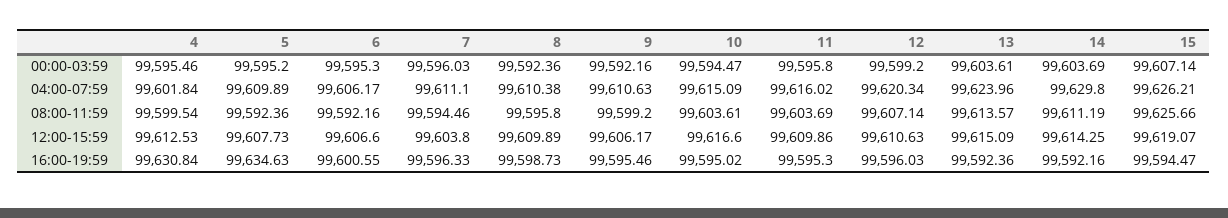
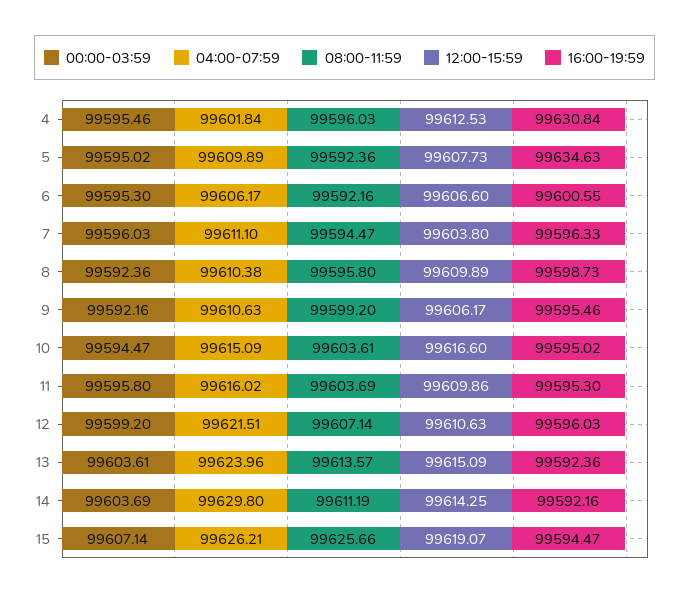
00:00-03:59, 5: 99595.2 -> 99595.02
04:00-07:59, 12: 99620.34 -> 99621.51
08:00-11:59, 4: 99599.54 -> 99596.03
08:00-11:59, 7: 99594.46 -> 99594.47

